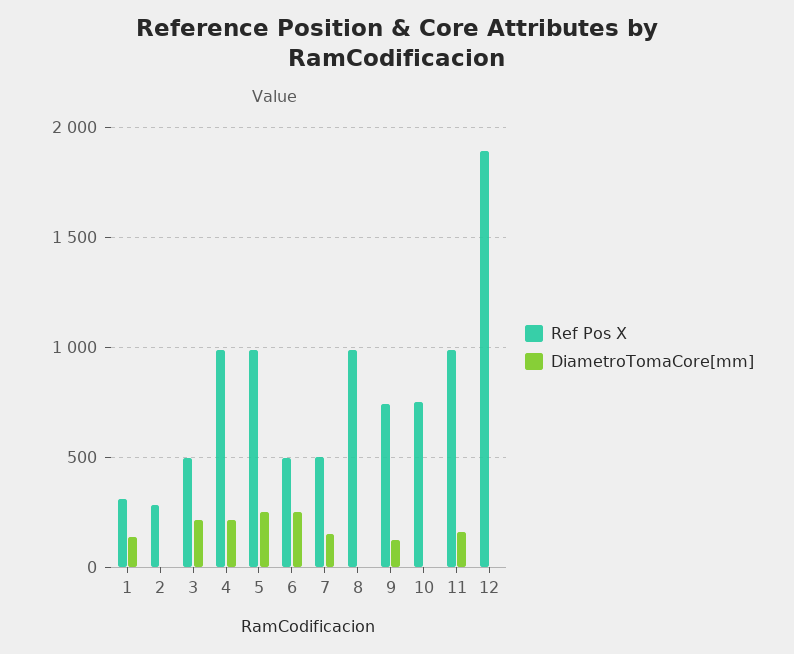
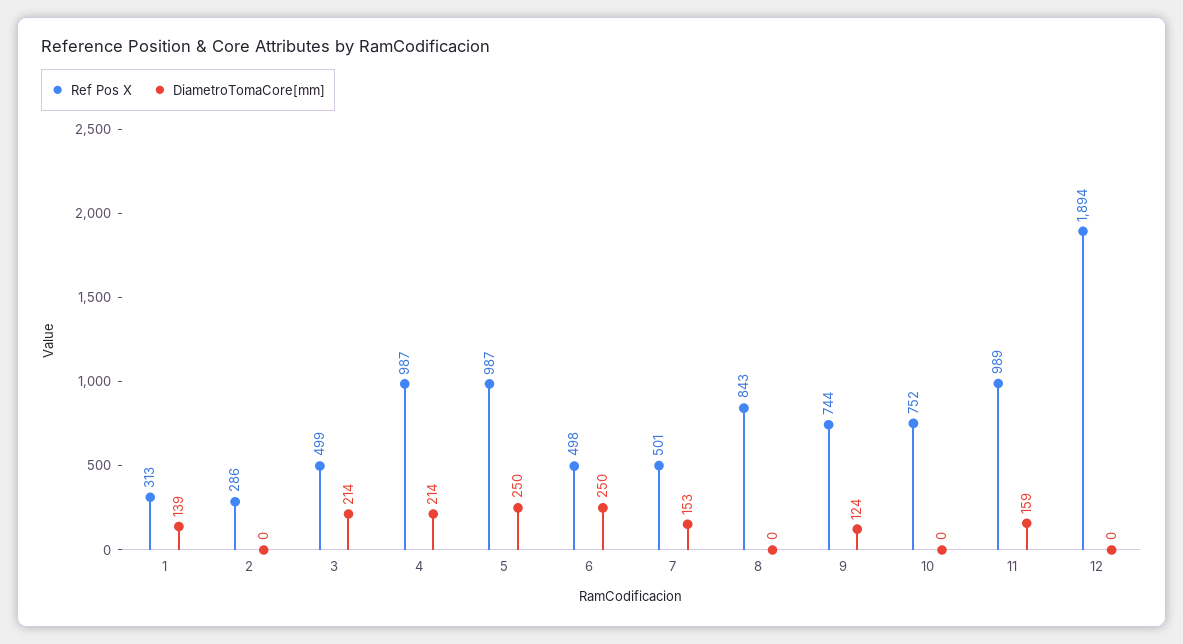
Ref Pos X, 8: 1000 -> 843

